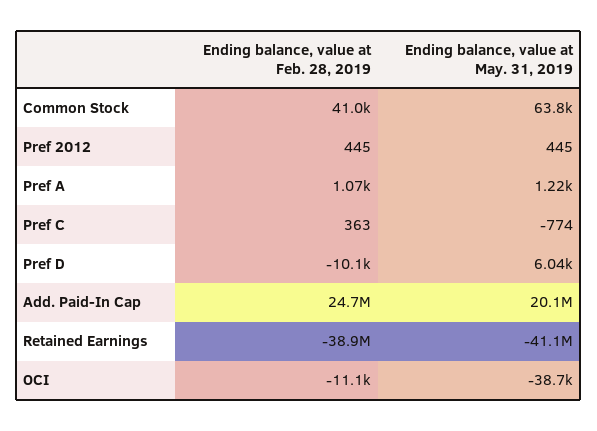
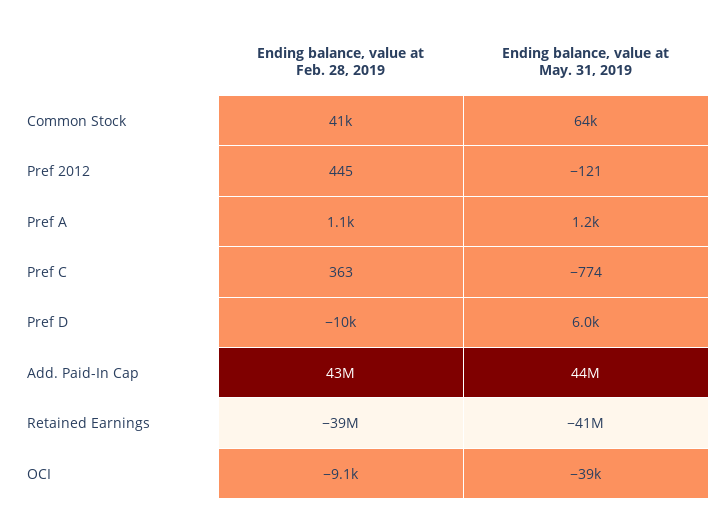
Ending balance, value at May. 31, 2019, Pref 2012: 445 -> -121
Ending balance, value at Feb. 28, 2019, Add. Paid-In Cap: 24700000 -> 43000000
Ending balance, value at May. 31, 2019, Add. Paid-In Cap: 20100000 -> 44000000
Ending balance, value at Feb. 28, 2019, OCI: -11100 -> -9100

